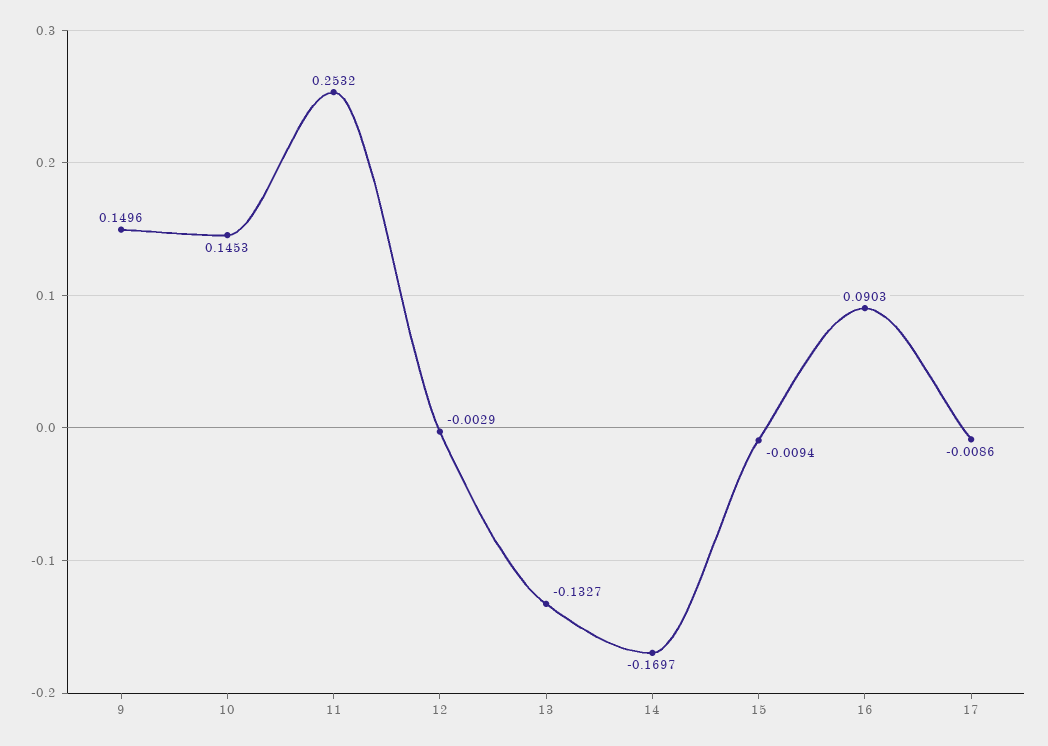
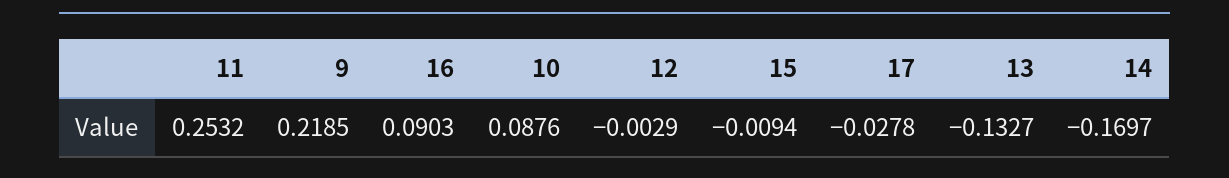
9: 0.1496 -> 0.2185
10: 0.1453 -> 0.0876
17: -0.0086 -> -0.0278

